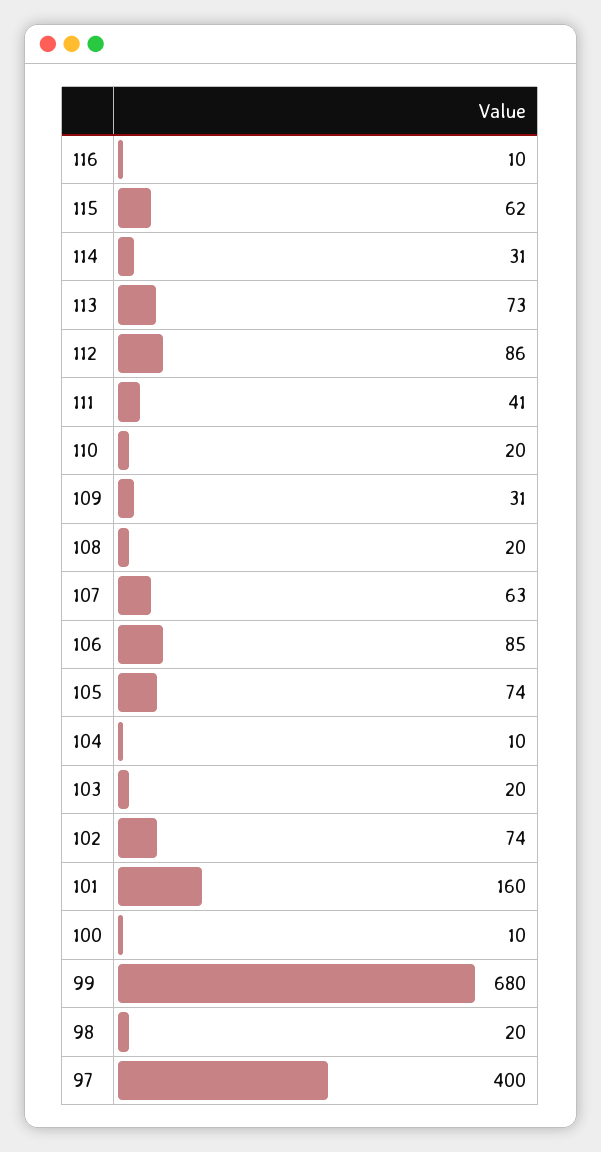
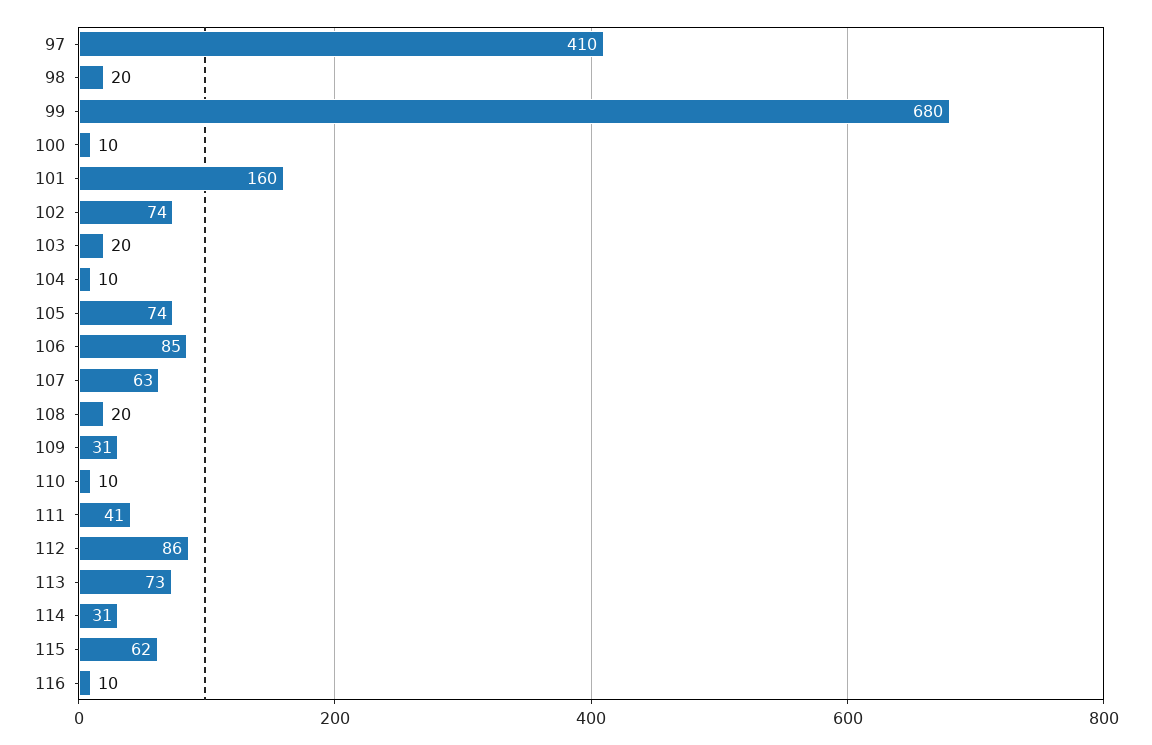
110: 20 -> 10
97: 400 -> 410

